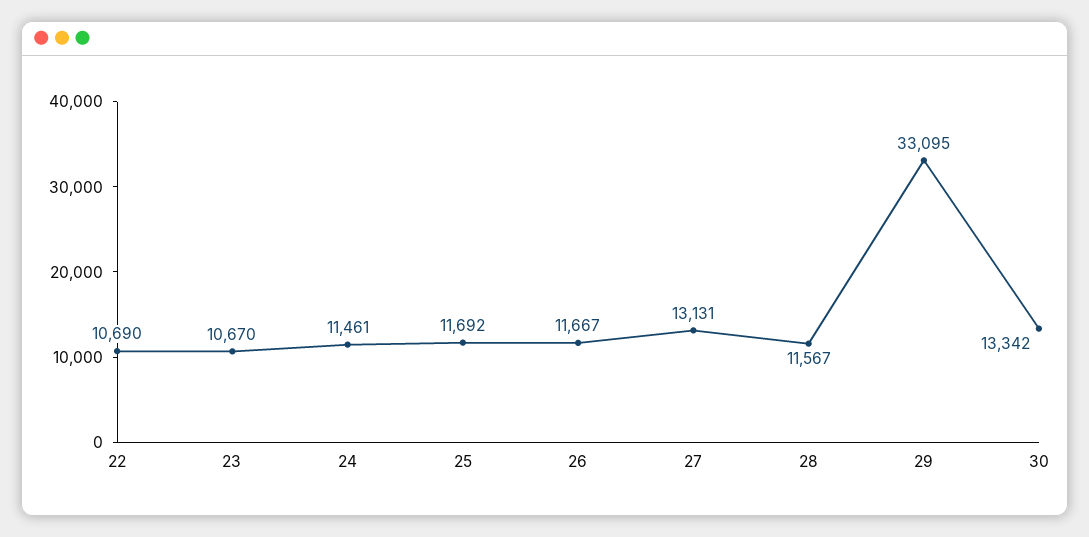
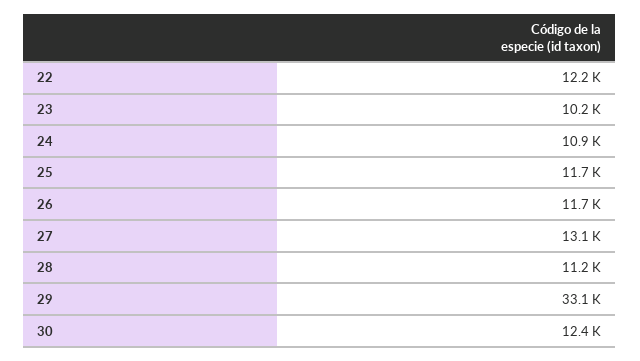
22: 10690 -> 12200
23: 10670 -> 10200
24: 11461 -> 10900
28: 11567 -> 11200
30: 13342 -> 12400

